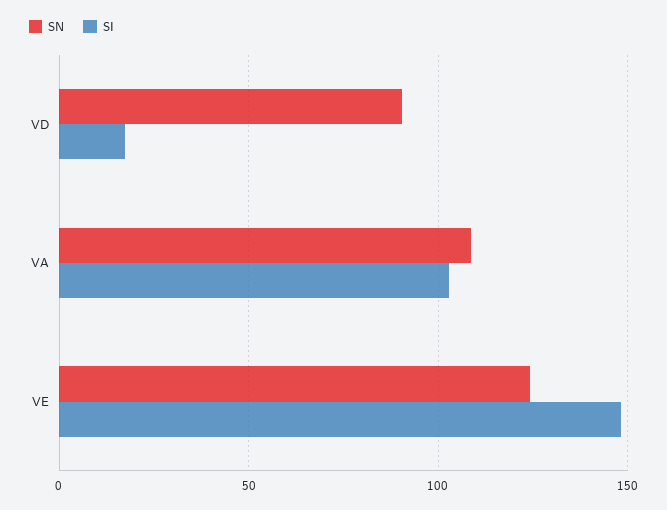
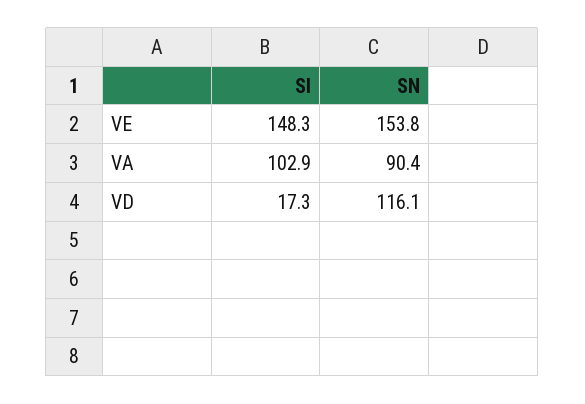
SN, VD: 90 -> 116.1
SN, VA: 110 -> 90.4
SN, VE: 125 -> 153.8

